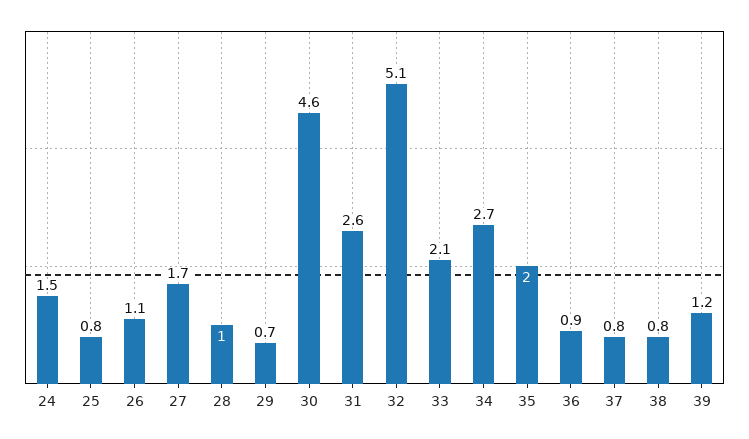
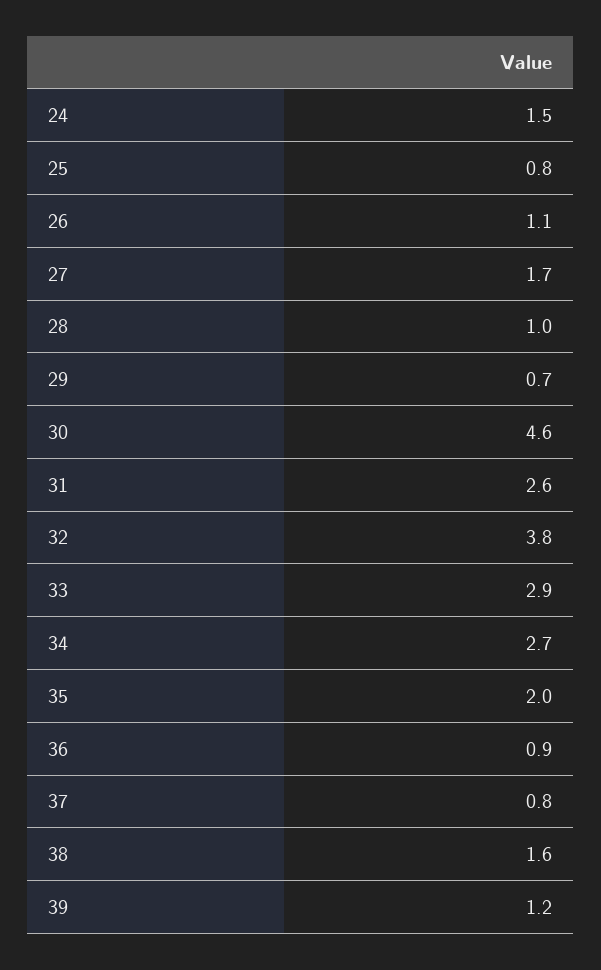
32: 5.1 -> 3.8
33: 2.1 -> 2.9
38: 0.8 -> 1.6

